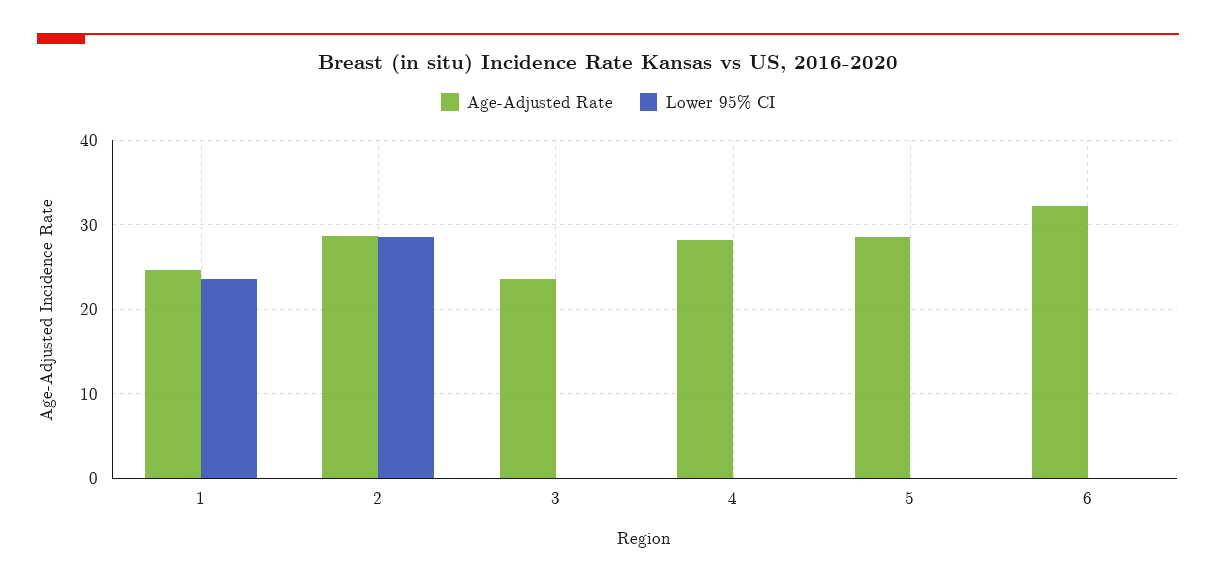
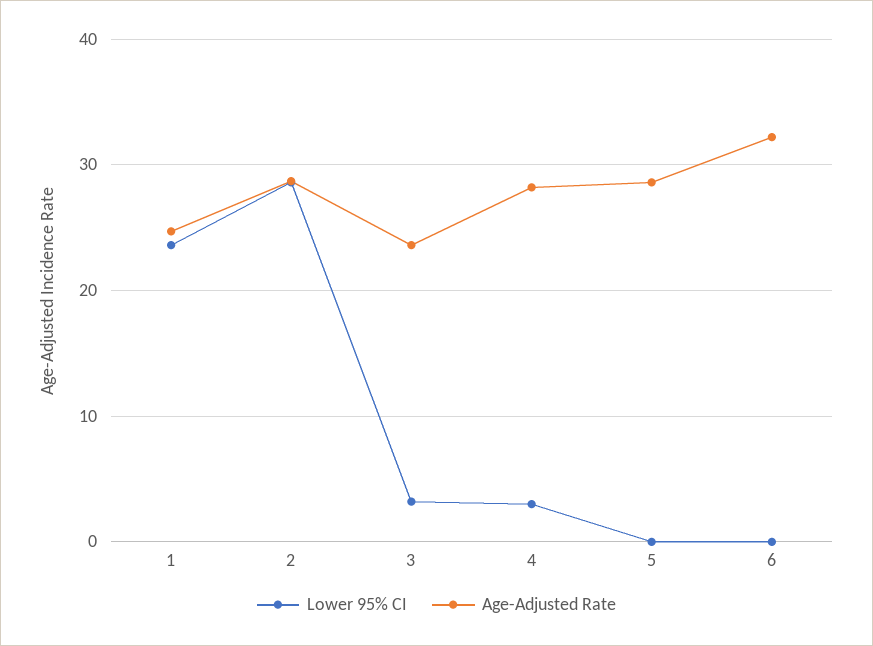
Lower 95% CI, 3: 0 -> 3
Lower 95% CI, 4: 0 -> 3

